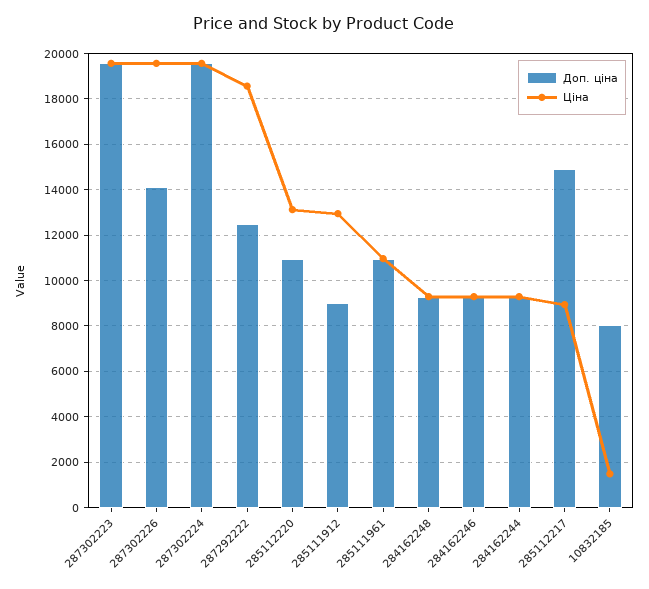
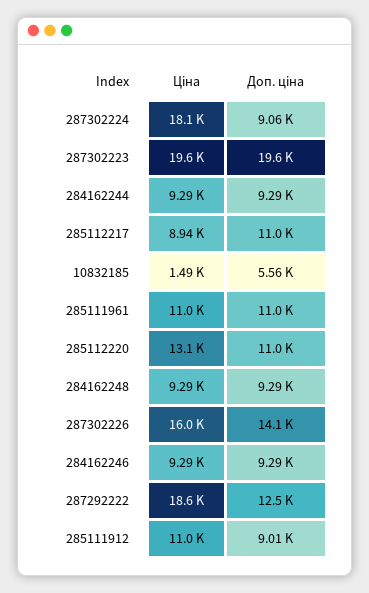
Ціна, 287302226: 19500 -> 16000
Доп. ціна, 287302224: 19500 -> 9060
Ціна, 287302224: 19500 -> 18100
Ціна, 285111912: 13000 -> 11000
Доп. ціна, 285112217: 15000 -> 11000
Доп. ціна, 10832185: 8000 -> 5560

